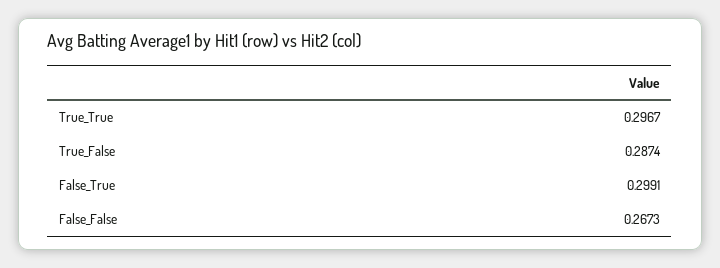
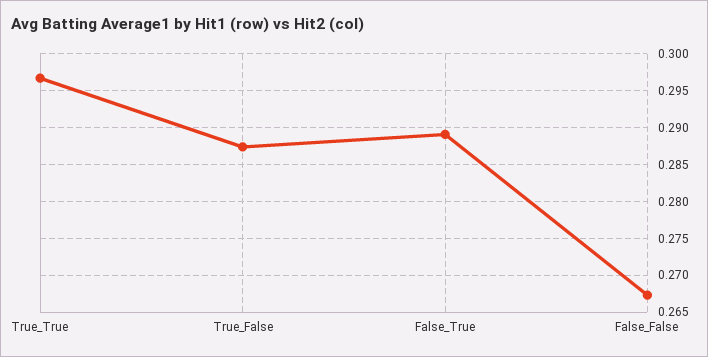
False_True: 0.2991 -> 0.289

